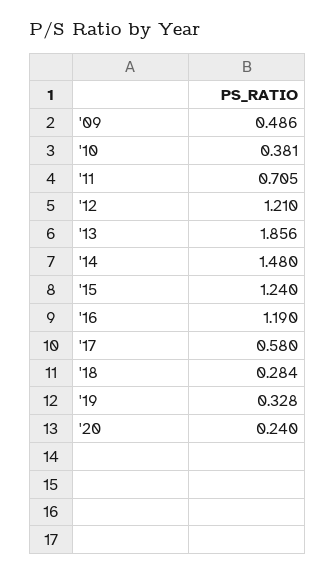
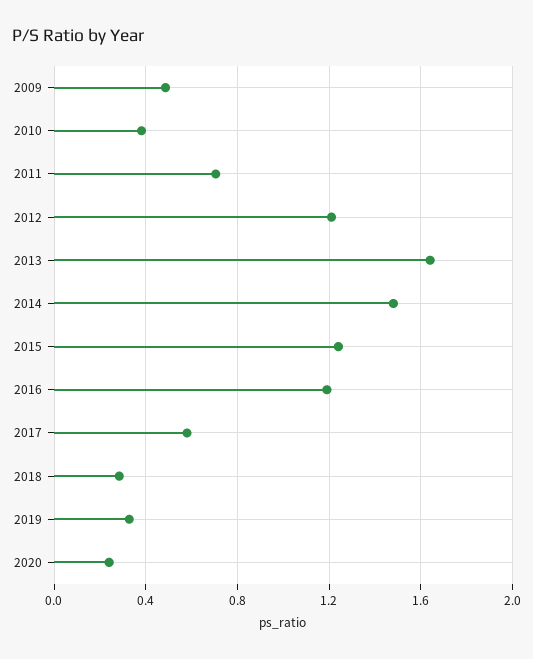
'13: 1.856 -> 1.65

